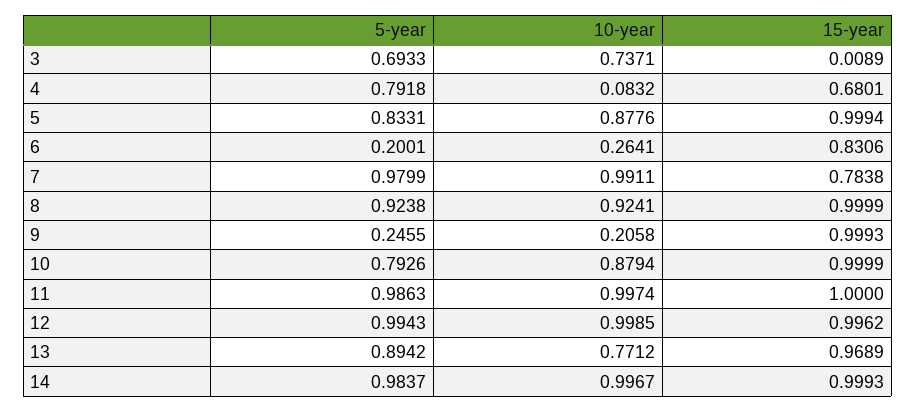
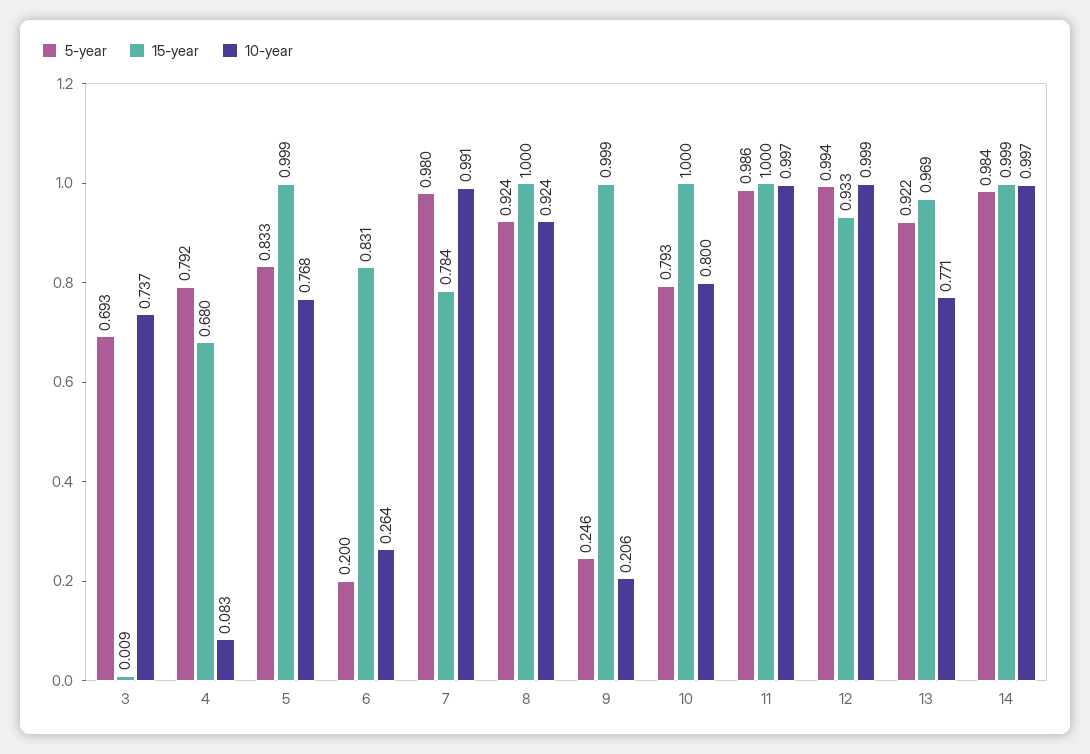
10-year, 5: 0.8776 -> 0.768
10-year, 10: 0.8794 -> 0.8
15-year, 12: 0.9962 -> 0.933
5-year, 13: 0.8942 -> 0.922

